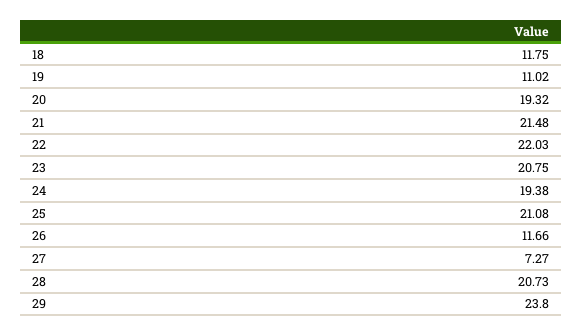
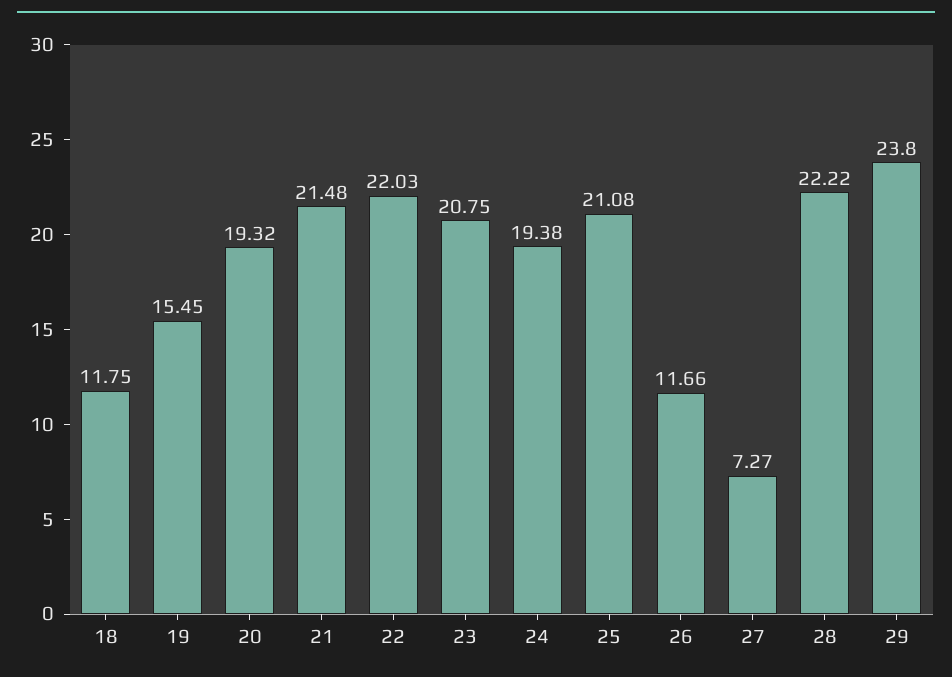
19: 11.02 -> 15.45
28: 20.73 -> 22.22

